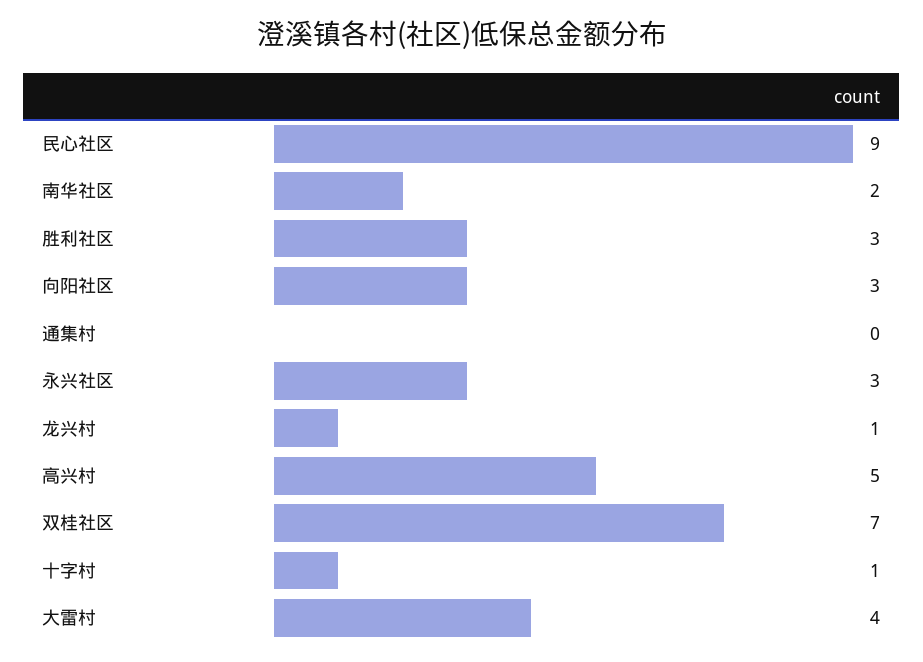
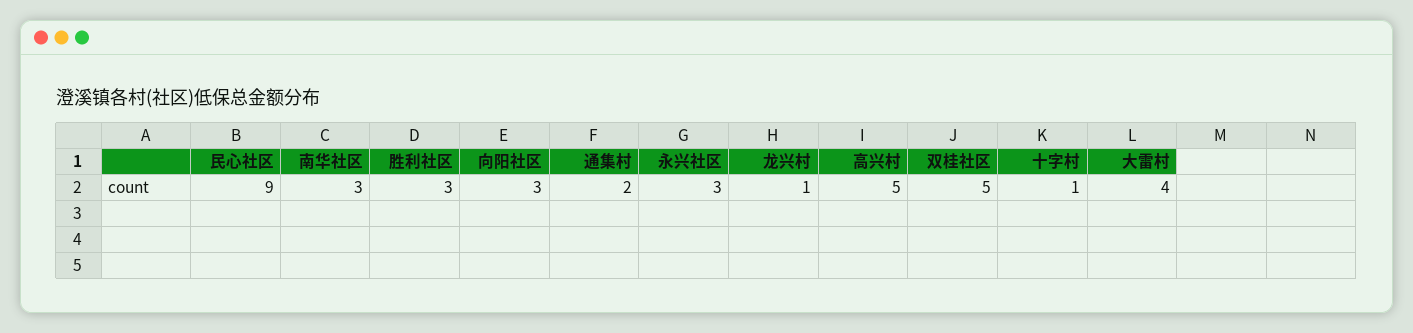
南华社区: 2 -> 3
通集村: 0 -> 2
双桂社区: 7 -> 5

